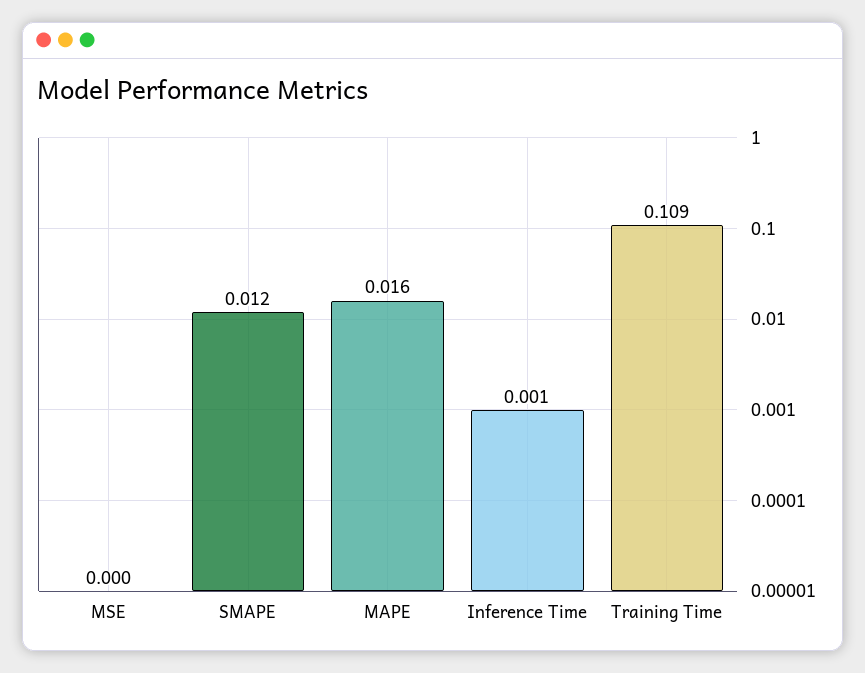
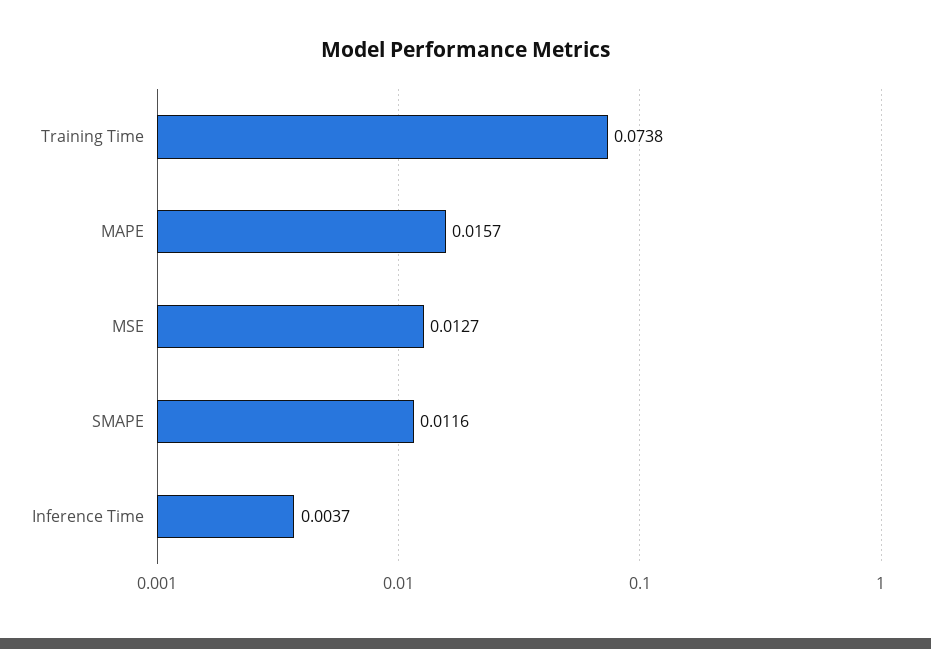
MSE: 0 -> 0.0127
Inference Time: 0.001 -> 0.0037
Training Time: 0.109 -> 0.0738

